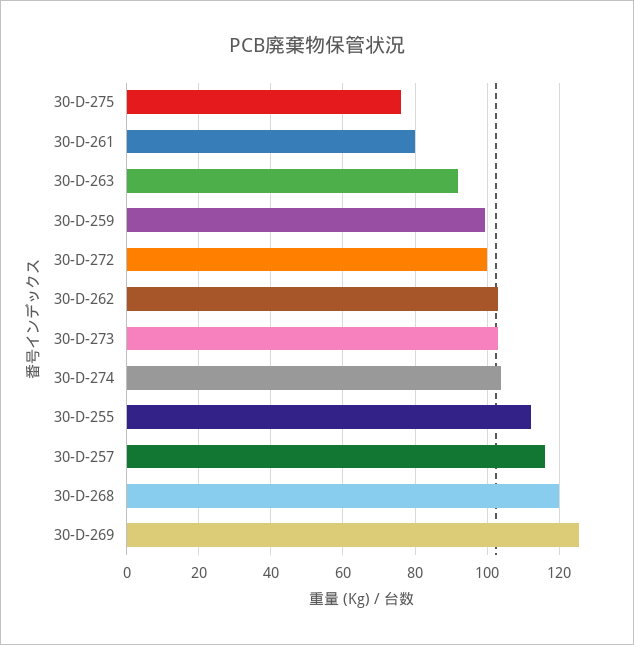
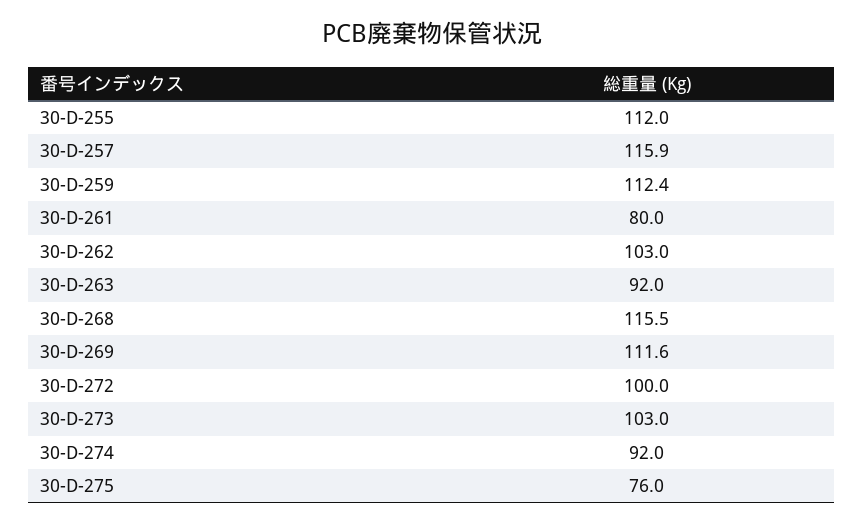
30-D-259: 100 -> 112.4
30-D-274: 104 -> 92
30-D-268: 120 -> 115.5
30-D-269: 126 -> 111.6

